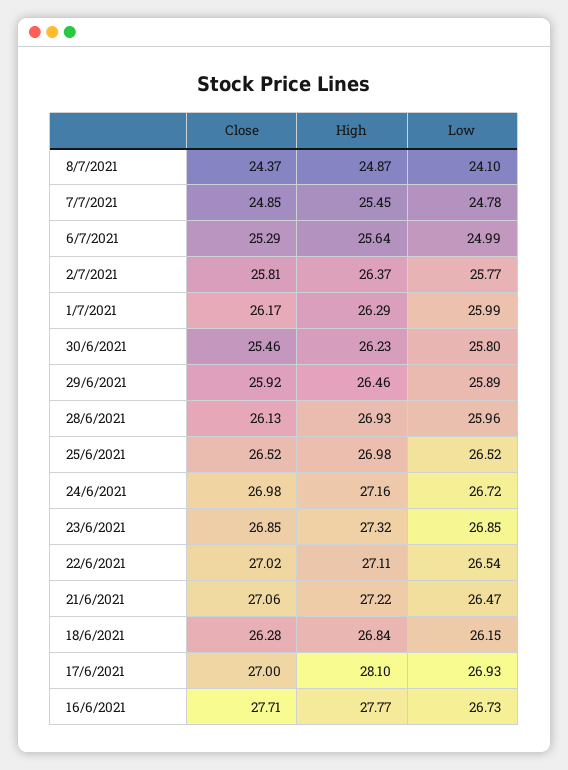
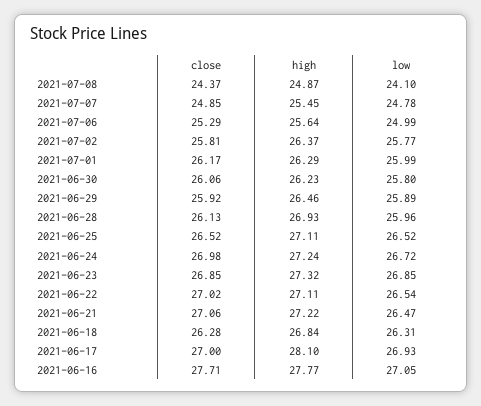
Close, 30/6/2021: 25.46 -> 26.06
High, 25/6/2021: 26.98 -> 27.11
High, 24/6/2021: 27.16 -> 27.24
Low, 18/6/2021: 26.15 -> 26.31
Low, 16/6/2021: 26.73 -> 27.05

